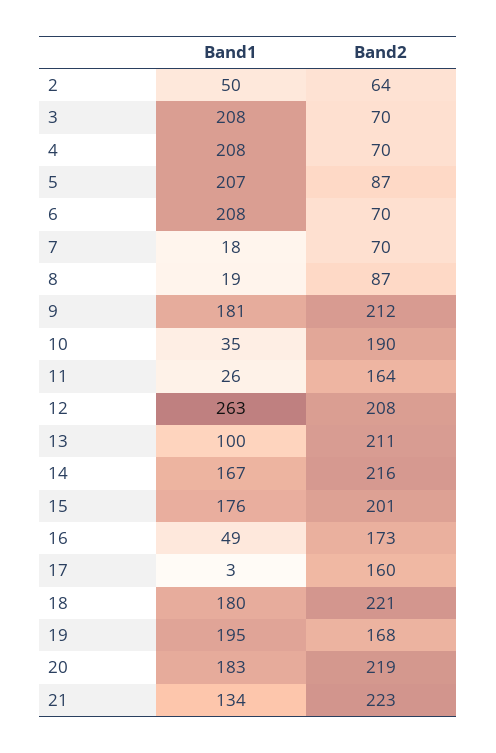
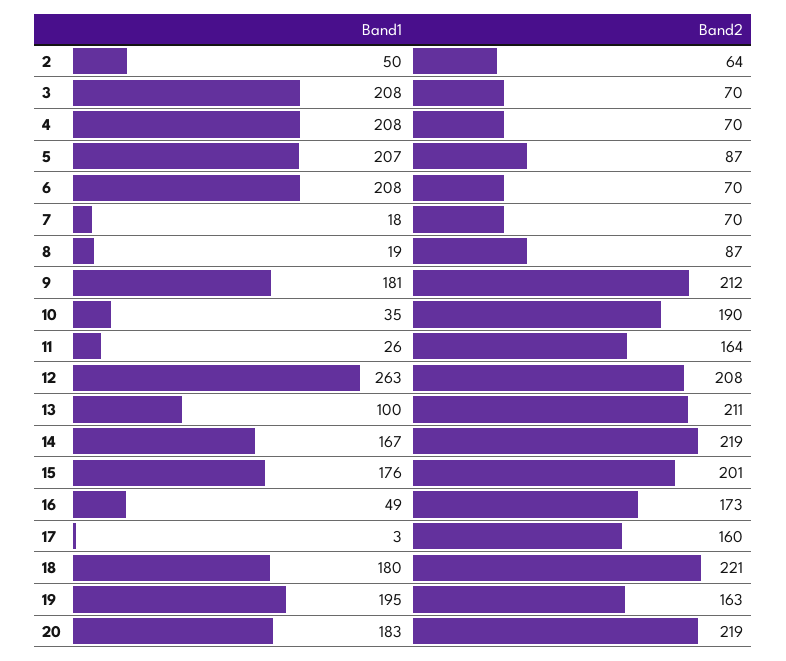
Band2, 14: 216 -> 219
Band2, 19: 168 -> 163
Band1, 21: 134 -> none
Band2, 21: 223 -> none

